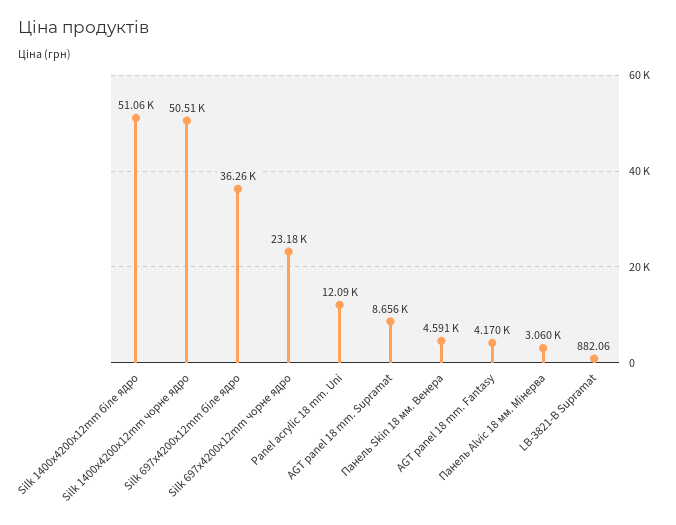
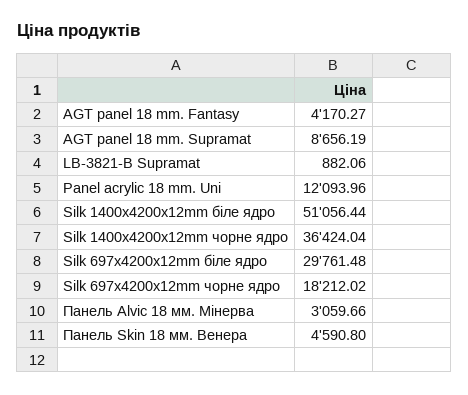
Silk 1400x4200x12mm чорне ядро: 50510 -> 36424.04
Silk 697x4200x12mm біле ядро: 36260 -> 29761.48
Silk 697x4200x12mm чорне ядро: 23180 -> 18212.02

